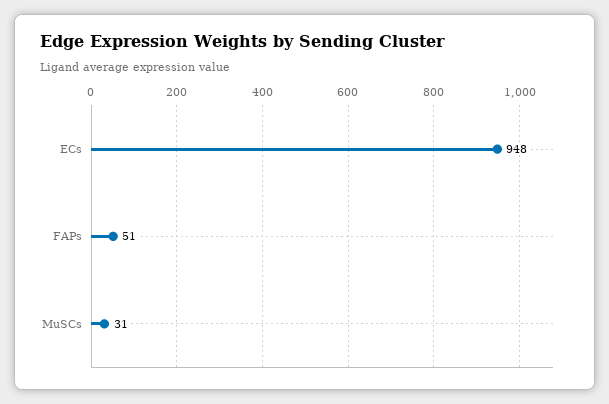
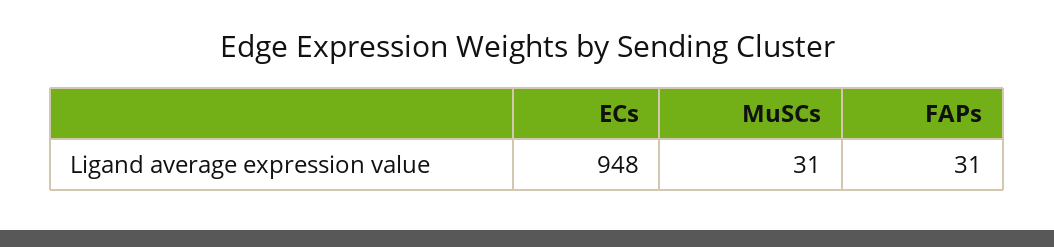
FAPs: 51 -> 31

